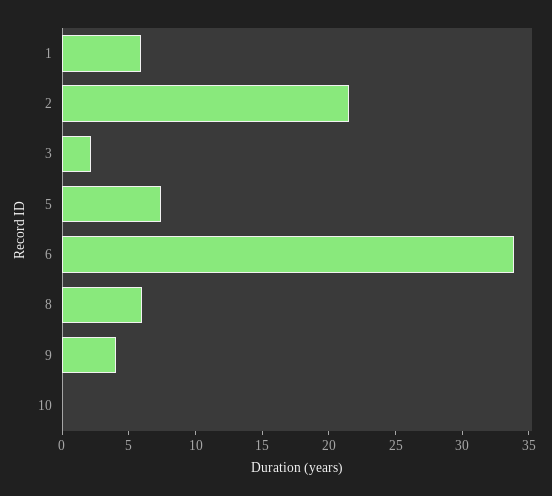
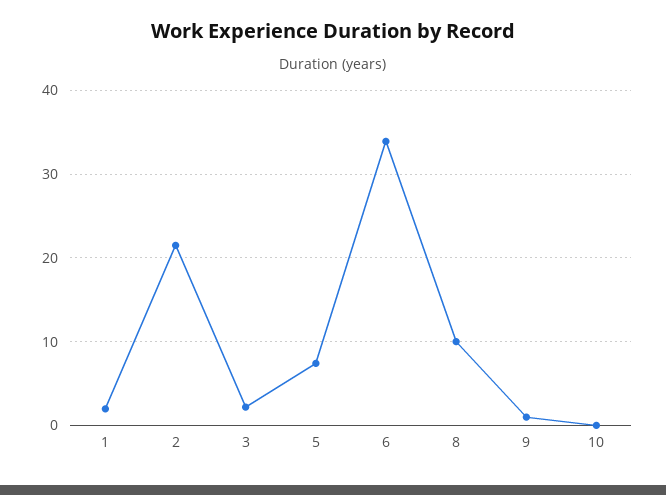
1: 6 -> 2
8: 6 -> 10
9: 4 -> 1

